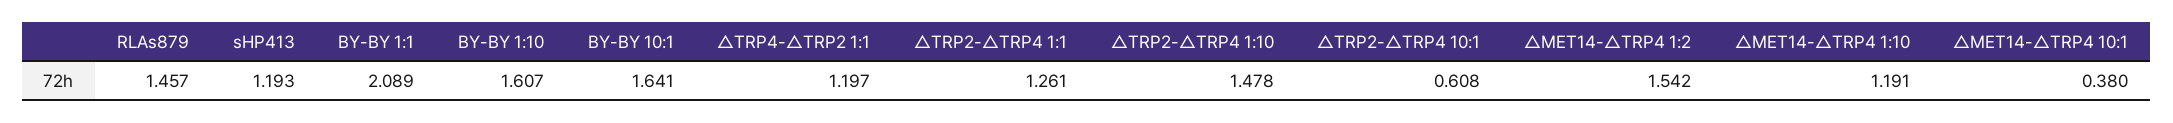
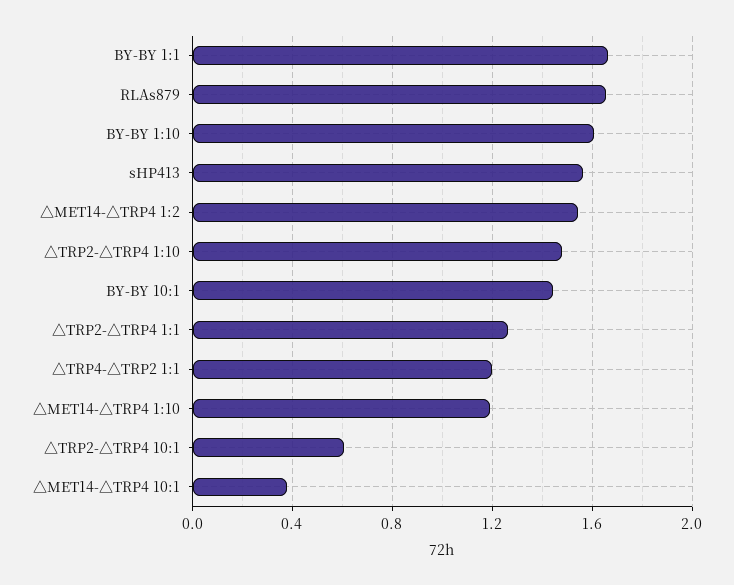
RLAs879: 1.457 -> 1.65
sHP413: 1.193 -> 1.55
BY-BY 1:1: 2.089 -> 1.65
BY-BY 10:1: 1.641 -> 1.45

